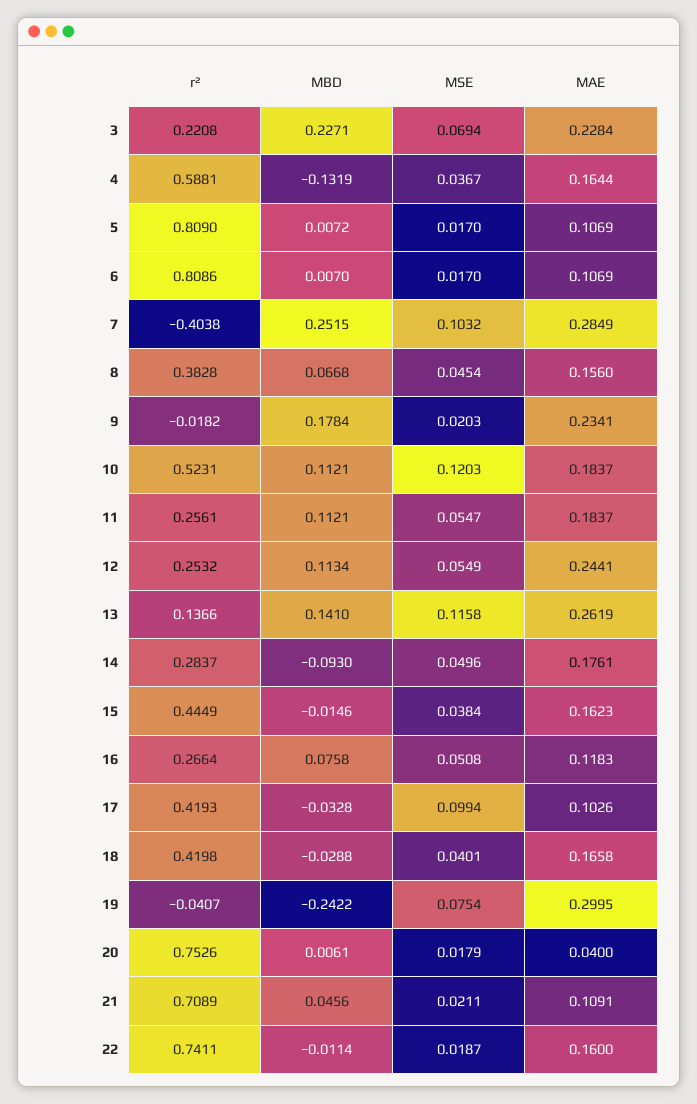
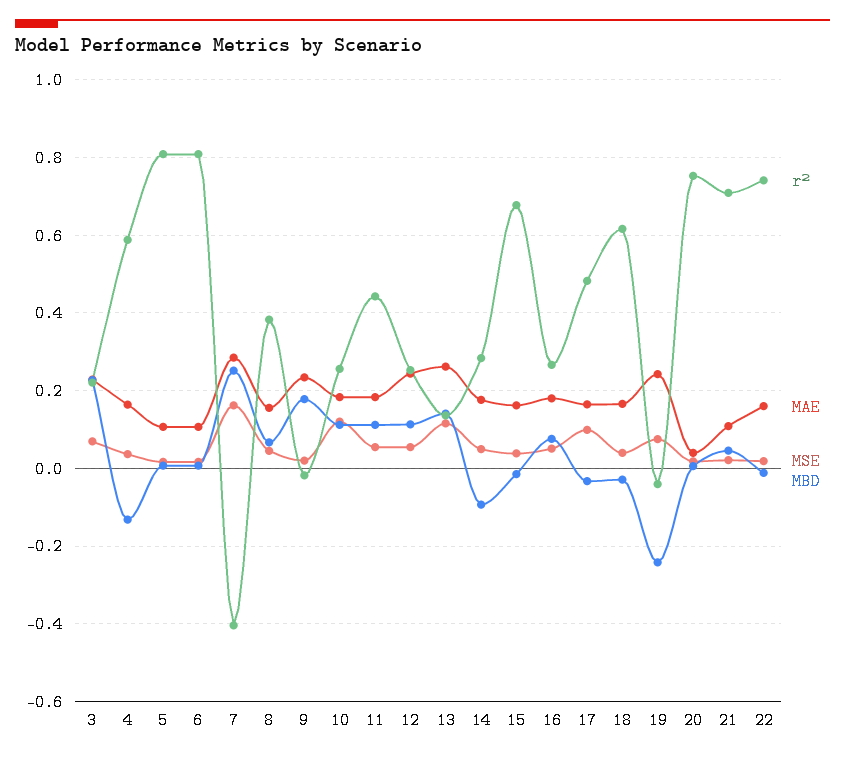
MSE, 7: 0.1032 -> 0.16
r², 10: 0.5231 -> 0.26
r², 11: 0.2561 -> 0.44
r², 15: 0.4449 -> 0.68
MAE, 16: 0.1183 -> 0.18
r², 17: 0.4193 -> 0.48
MAE, 17: 0.1026 -> 0.16
r², 18: 0.4198 -> 0.62
MAE, 19: 0.2995 -> 0.24

